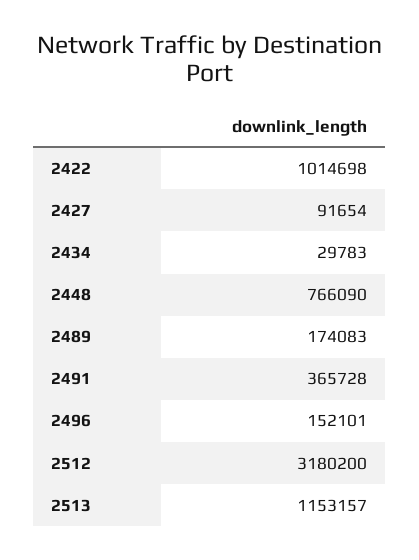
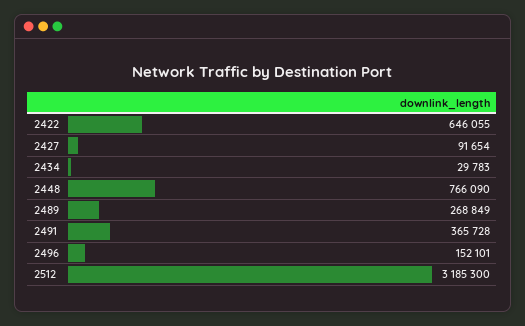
2422: 1014698 -> 646055
2489: 174083 -> 268849
2512: 3180200 -> 3185300
2513: 1153157 -> none

